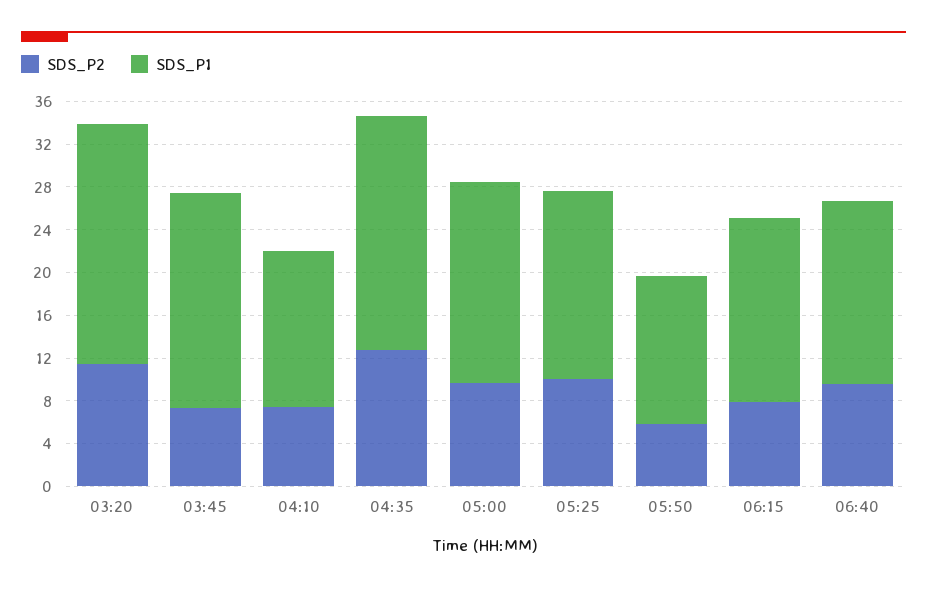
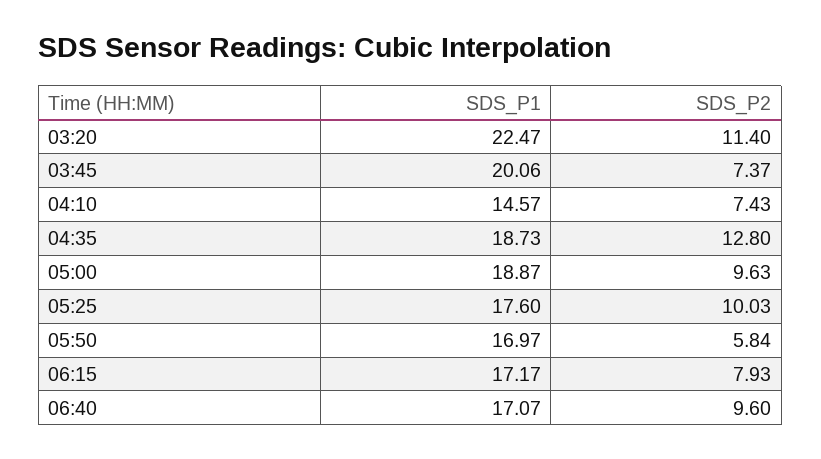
SDS_P1, 04:35: 22 -> 18.73
SDS_P1, 05:50: 14 -> 16.97

